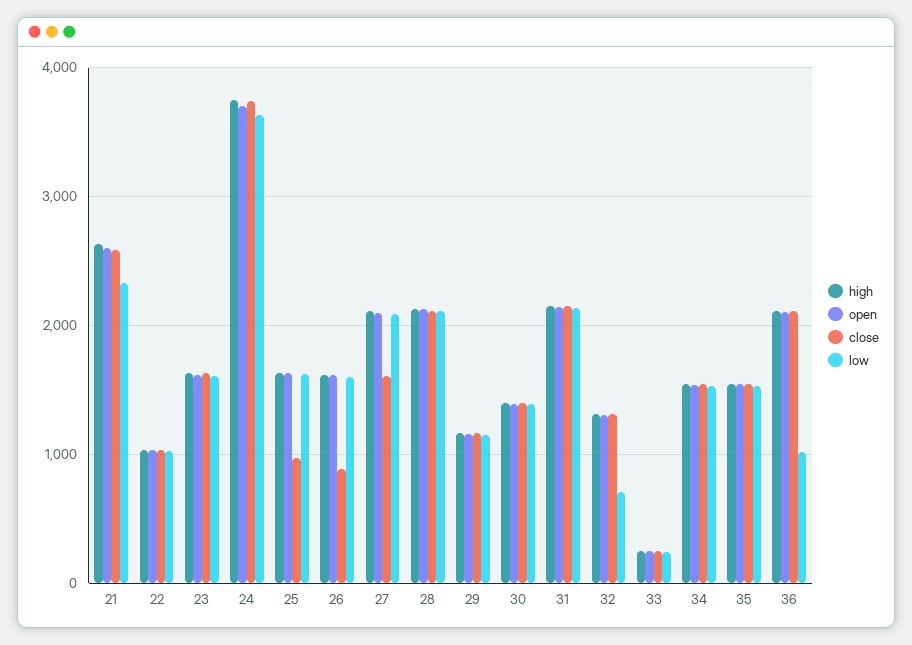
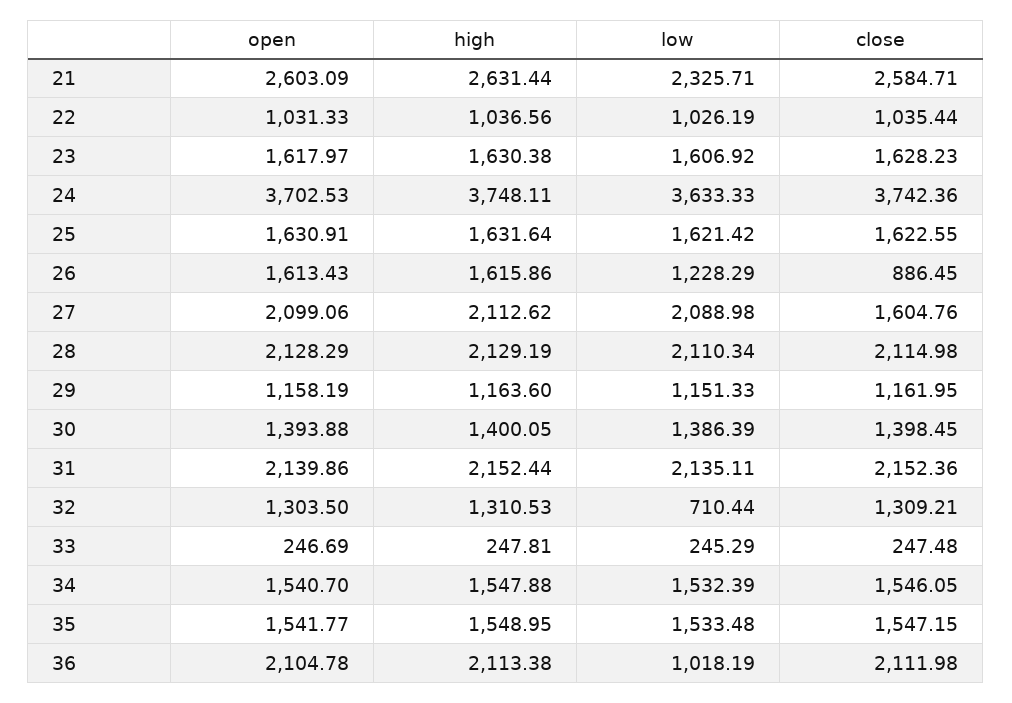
close, 25: 1000 -> 1622.55
low, 26: 1600 -> 1228.29

